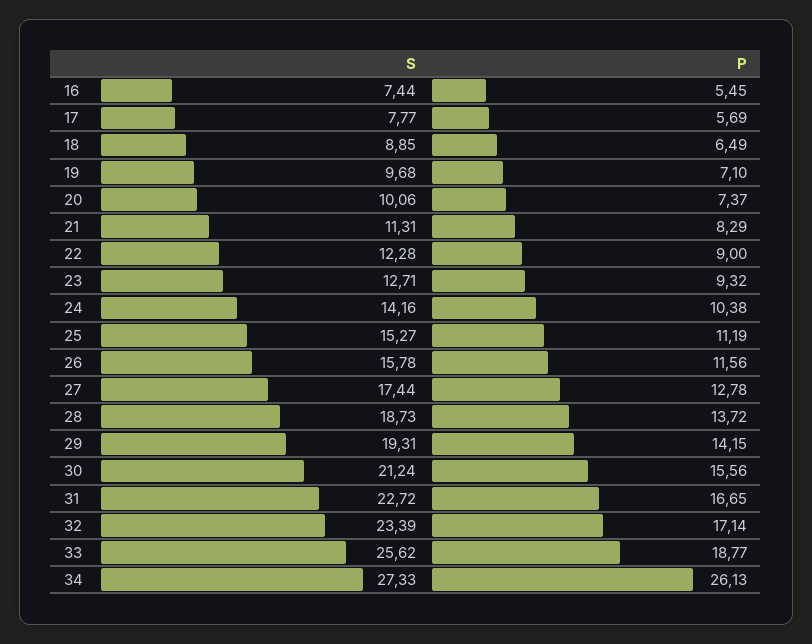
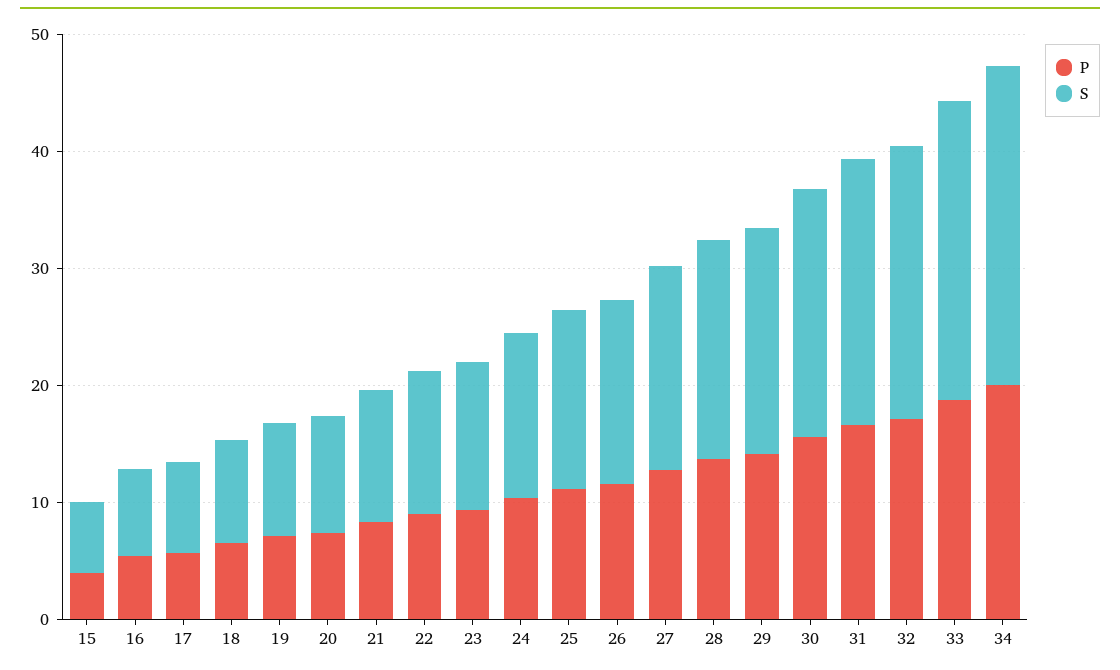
P, 34: 26.13 -> 20
P, 15: none -> 4
S, 15: none -> 6

